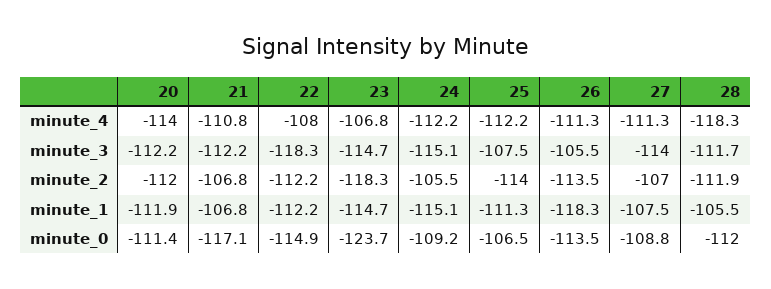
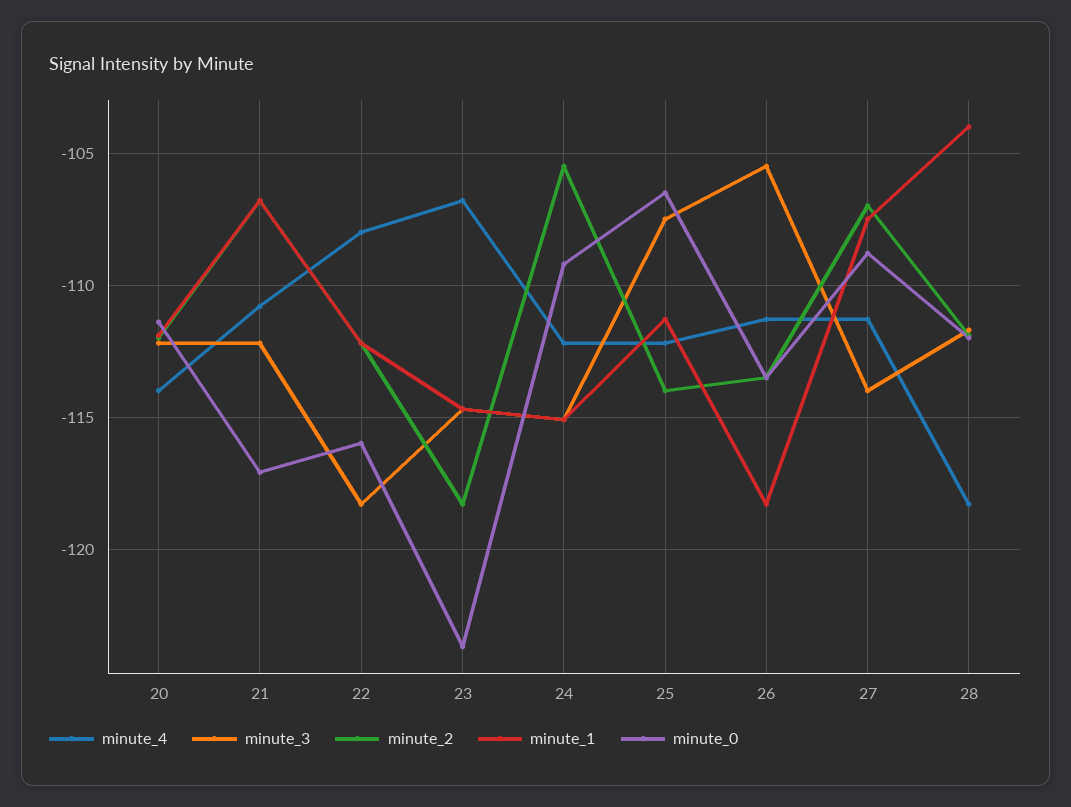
minute_1, 28: -105.5 -> -104
minute_0, 22: -114.9 -> -116

